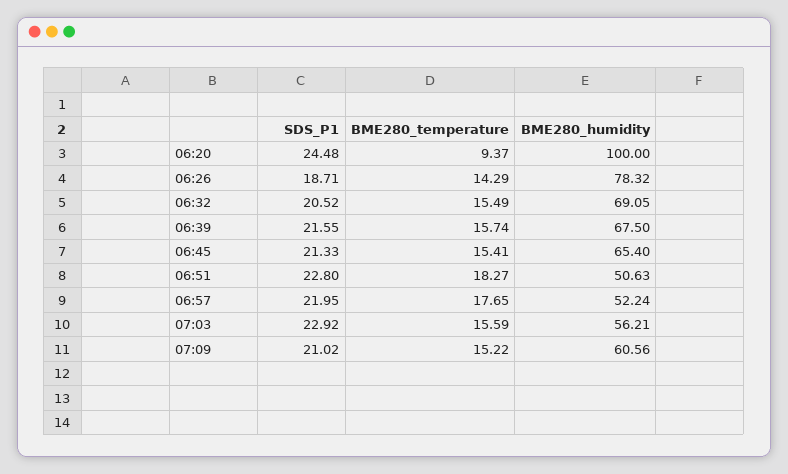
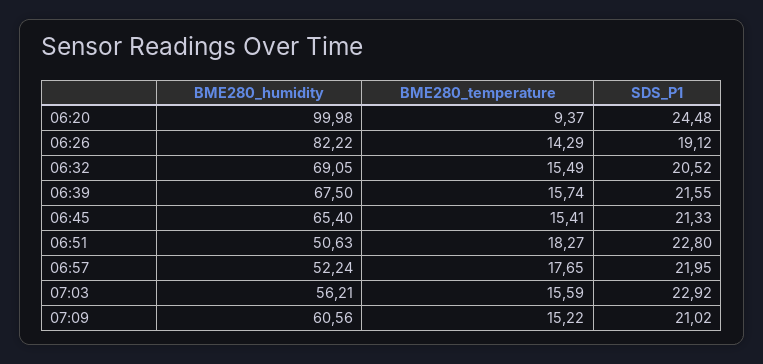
BME280_humidity, 06:20: 100 -> 99.98
SDS_P1, 06:26: 18.71 -> 19.12
BME280_humidity, 06:26: 78.32 -> 82.22

